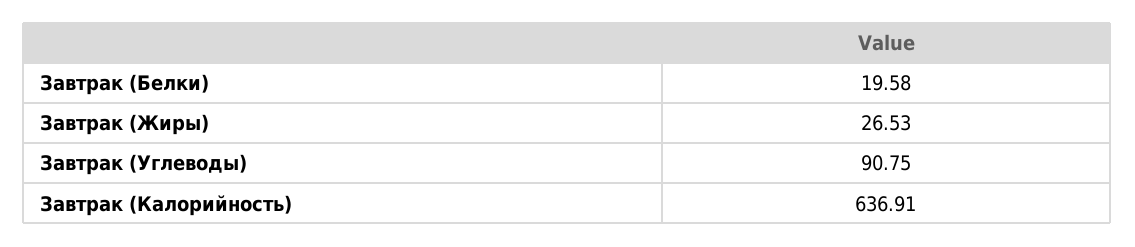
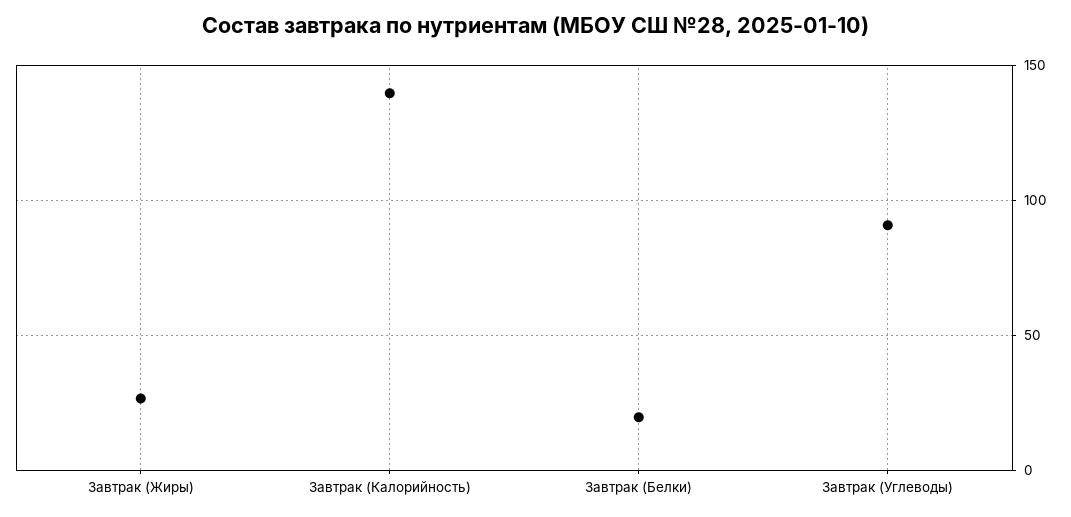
Завтрак (Калорийность): 636.91 -> 140

